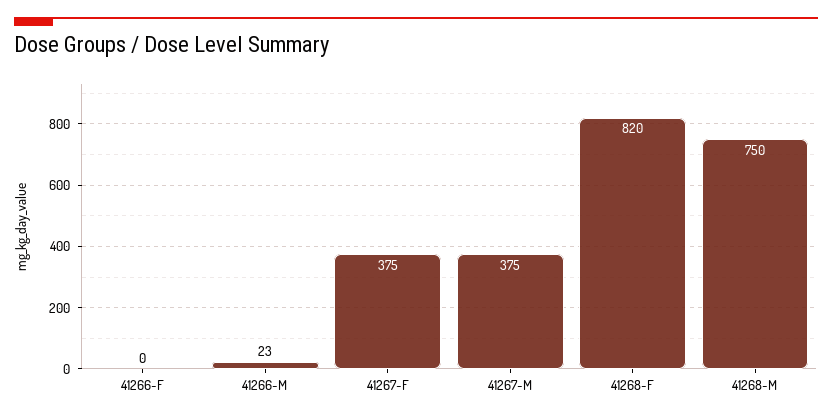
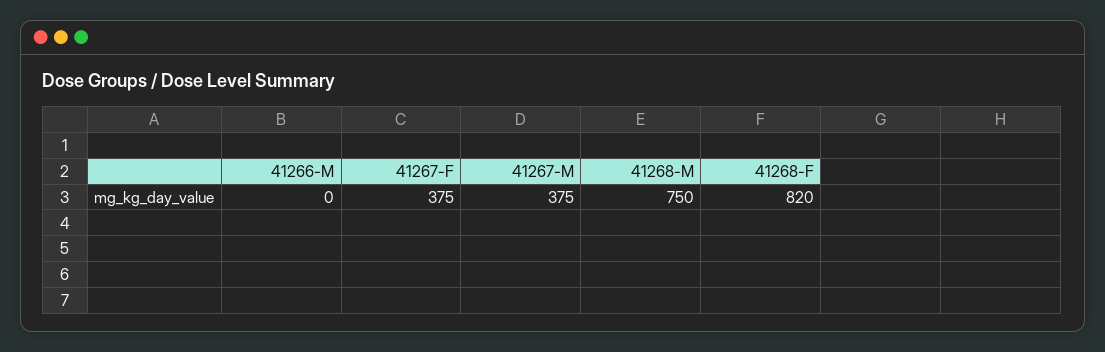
41266-F: 0 -> none
41266-M: 23 -> 0

